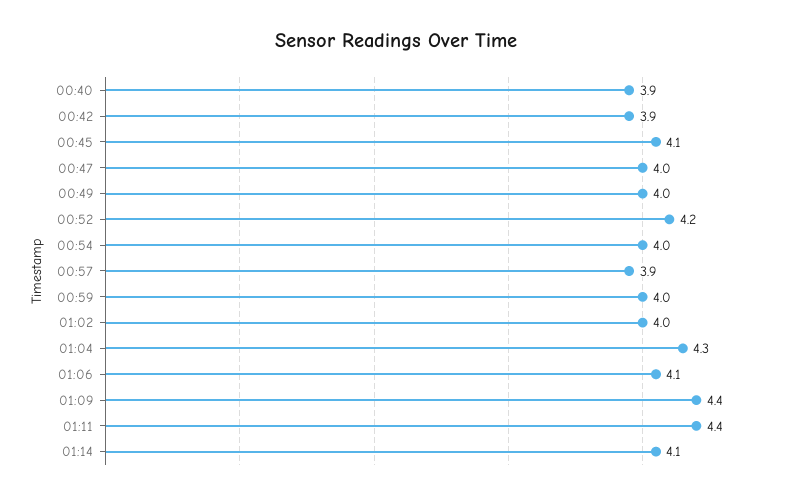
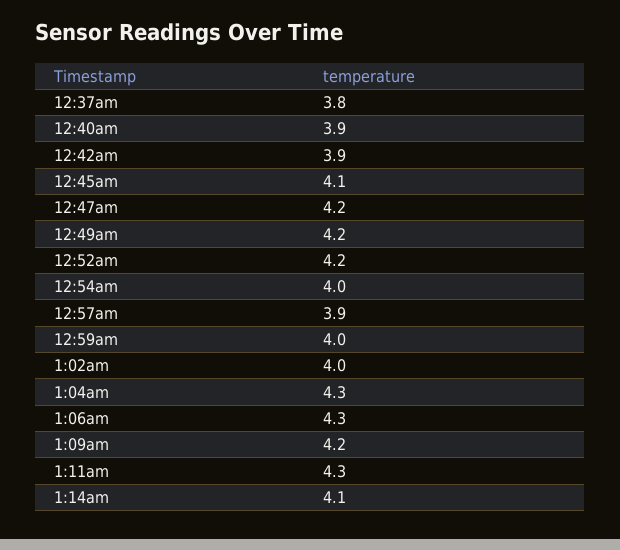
00:47: 4 -> 4.2
00:49: 4 -> 4.2
01:06: 4.1 -> 4.3
01:09: 4.4 -> 4.2
01:11: 4.4 -> 4.3
12:37am: none -> 3.8

